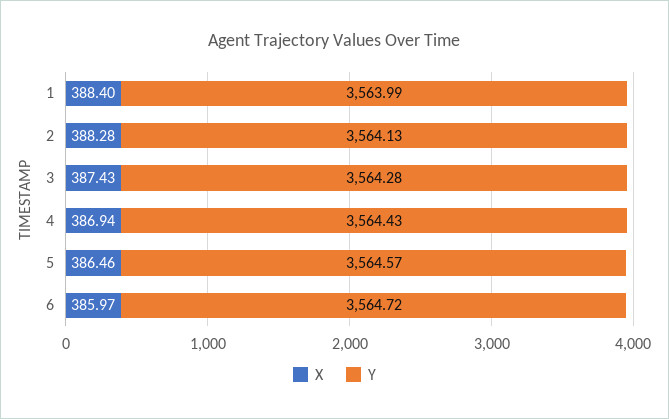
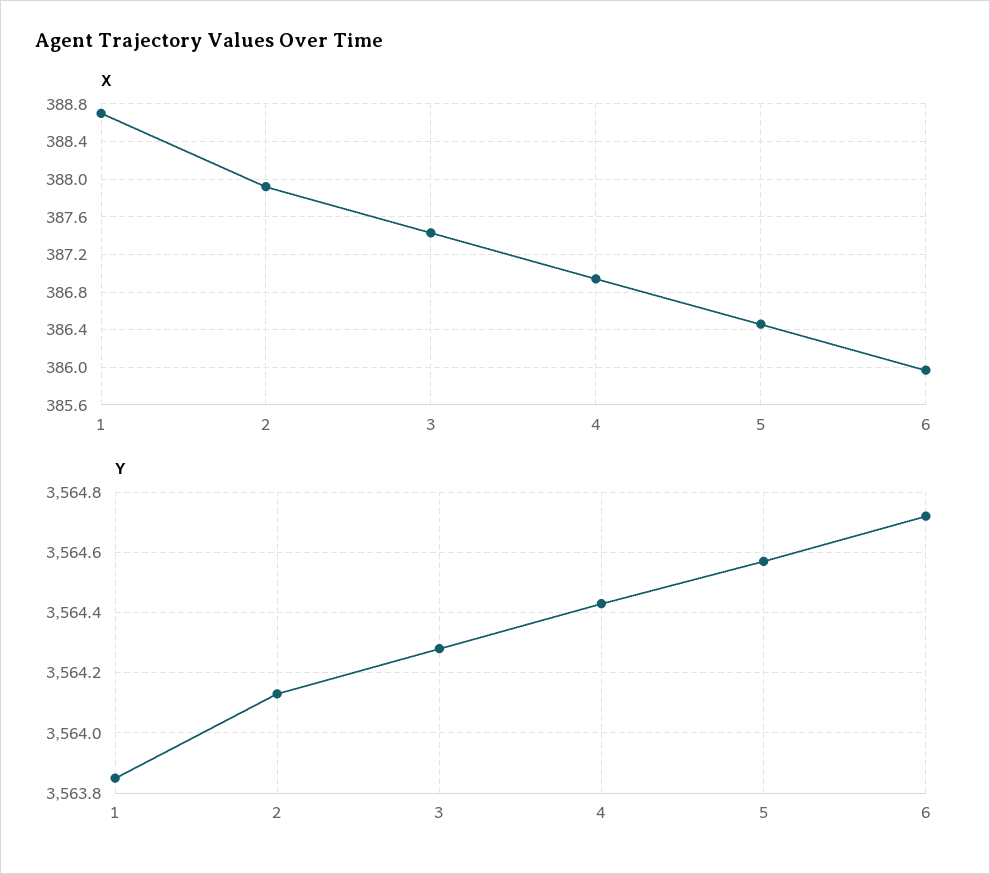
X, 1: 388.4 -> 388.7
Y, 1: 3563.99 -> 3563.85
X, 2: 388.28 -> 387.9

